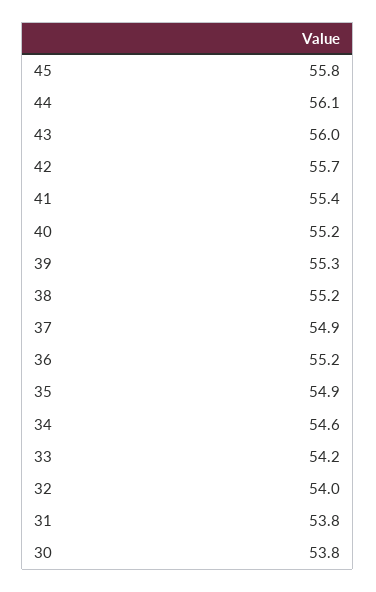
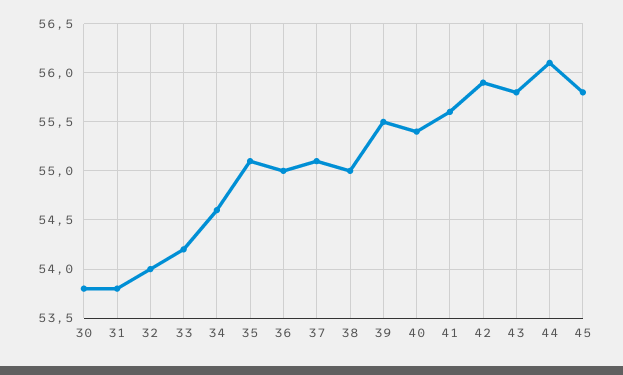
43: 56 -> 55.8
42: 55.7 -> 55.9
41: 55.4 -> 55.6
40: 55.2 -> 55.4
39: 55.3 -> 55.5
38: 55.2 -> 55
37: 54.9 -> 55.1
36: 55.2 -> 55
35: 54.9 -> 55.1

